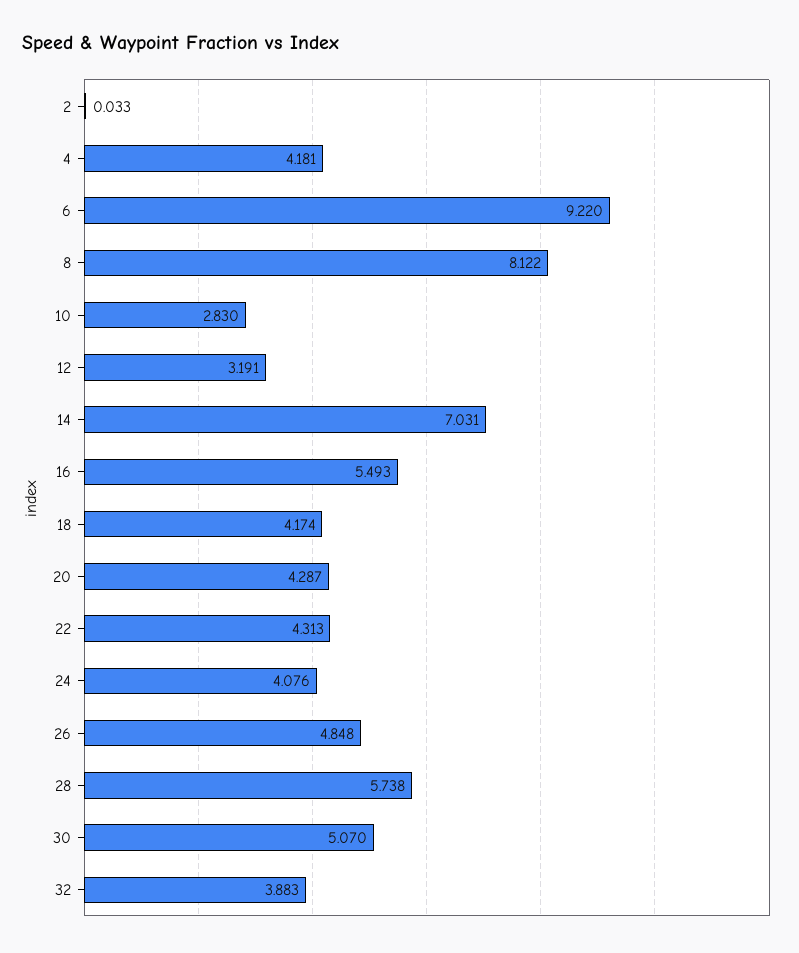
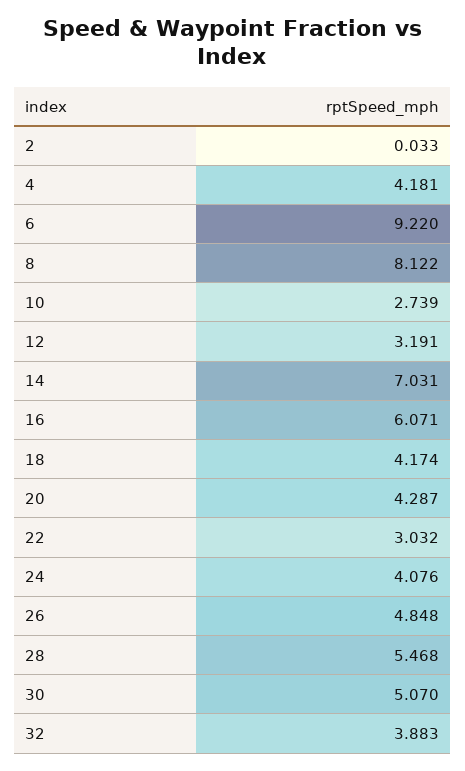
10: 2.83 -> 2.739
16: 5.493 -> 6.071
22: 4.313 -> 3.032
28: 5.738 -> 5.468

